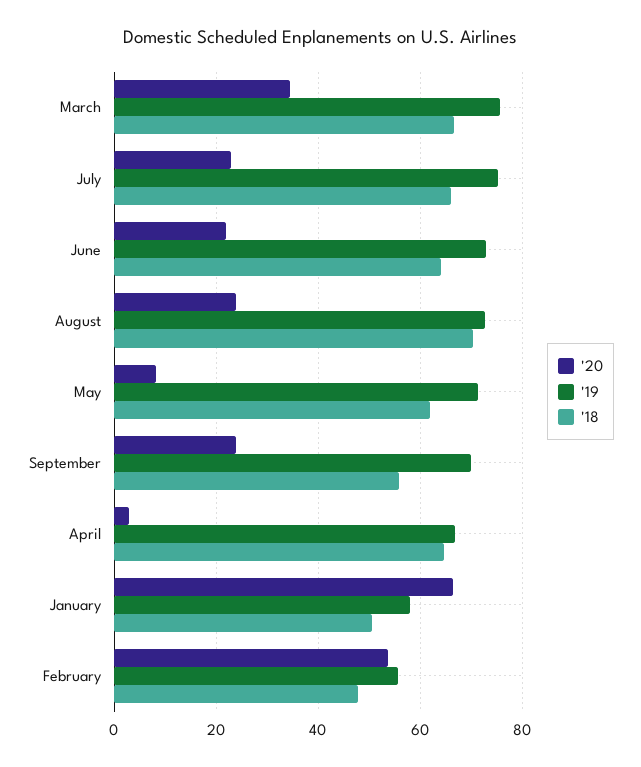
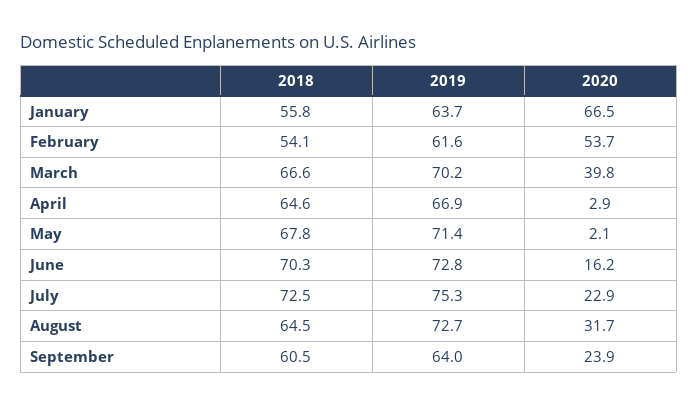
'20, March: 34 -> 39.8
'19, March: 76 -> 70.2
'18, July: 66 -> 72.5
'20, June: 22 -> 16.2
'18, June: 64 -> 70.3
'20, August: 24 -> 31.7
'18, August: 70 -> 64.5
'20, May: 8 -> 2.1
'18, May: 62 -> 67.8
'19, September: 70 -> 64
'18, September: 56 -> 60.5
'19, January: 58 -> 63.7
'18, January: 50 -> 55.8
'19, February: 56 -> 61.6
'18, February: 48 -> 54.1

